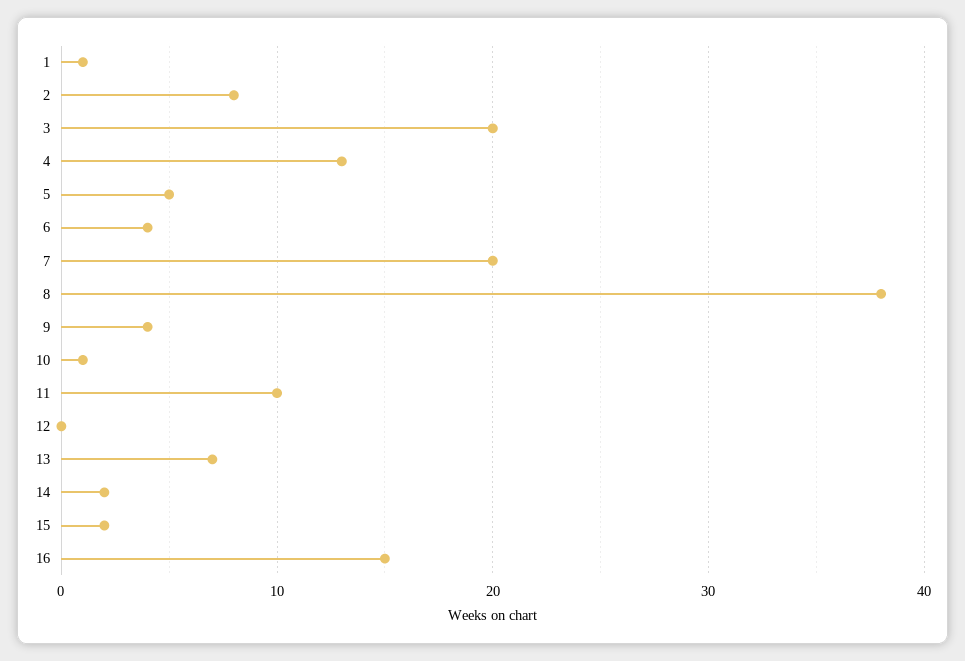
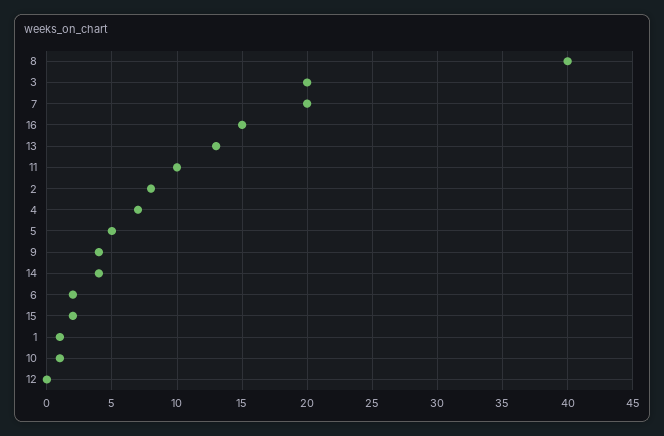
4: 13 -> 7
6: 4 -> 2
8: 38 -> 40
13: 7 -> 13
14: 2 -> 4

